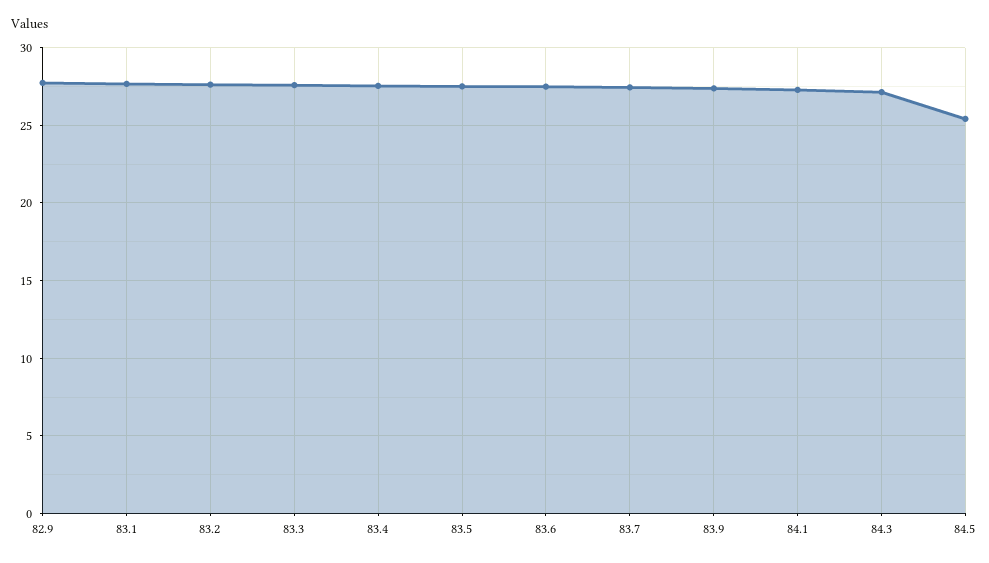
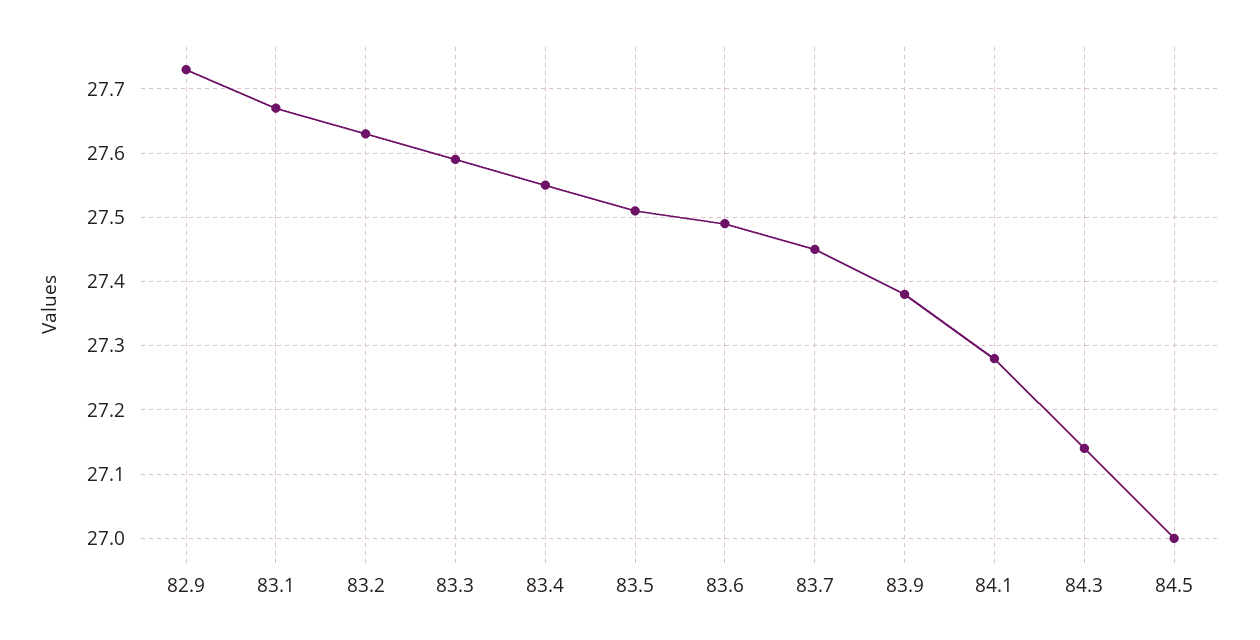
84.5: 25.5 -> 27

